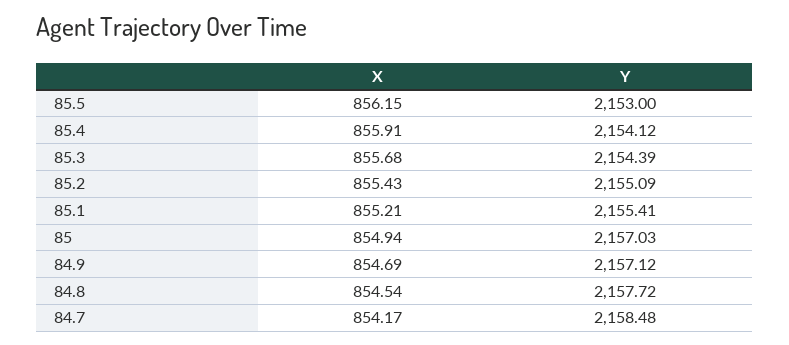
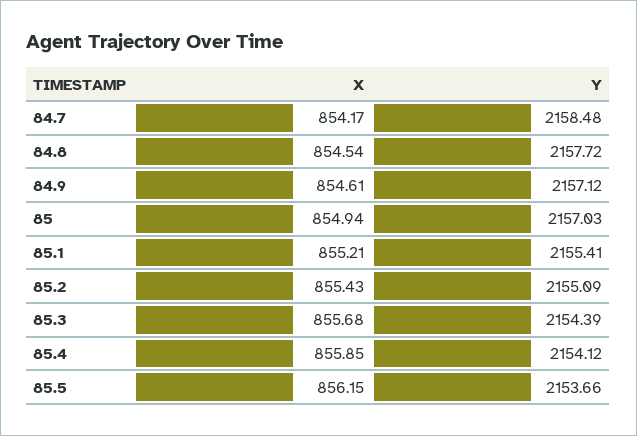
Y, 85.5: 2153 -> 2153.66
X, 85.4: 855.91 -> 855.85
X, 84.9: 854.69 -> 854.61

